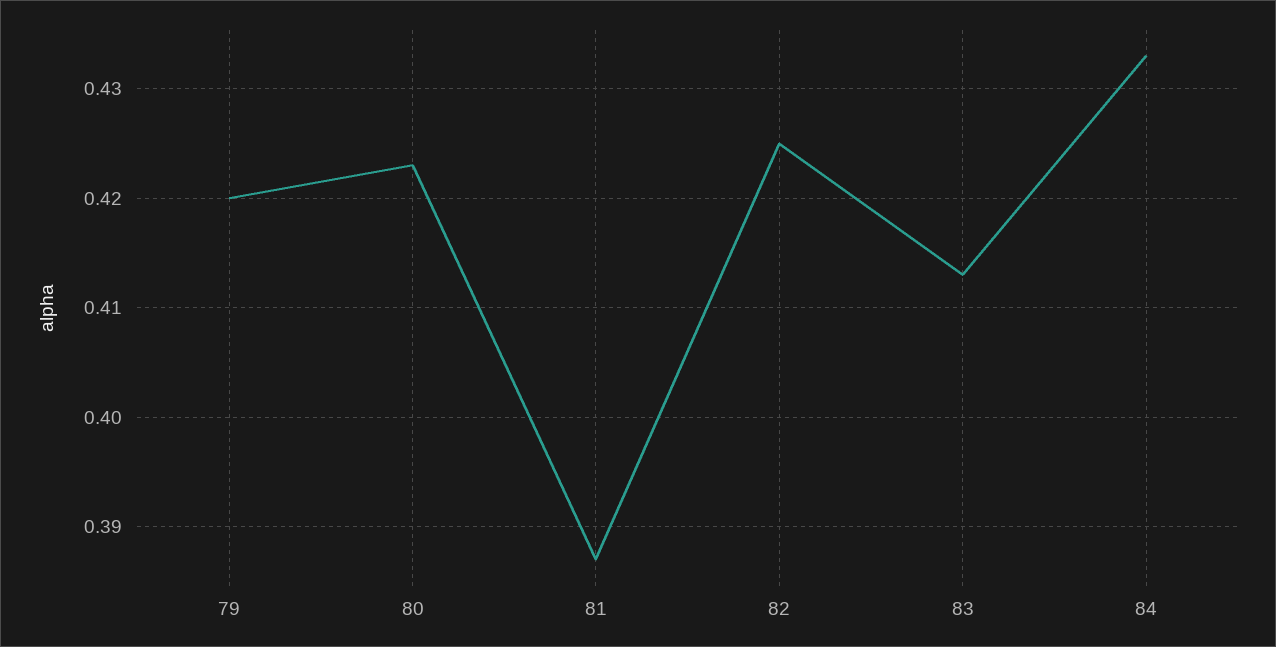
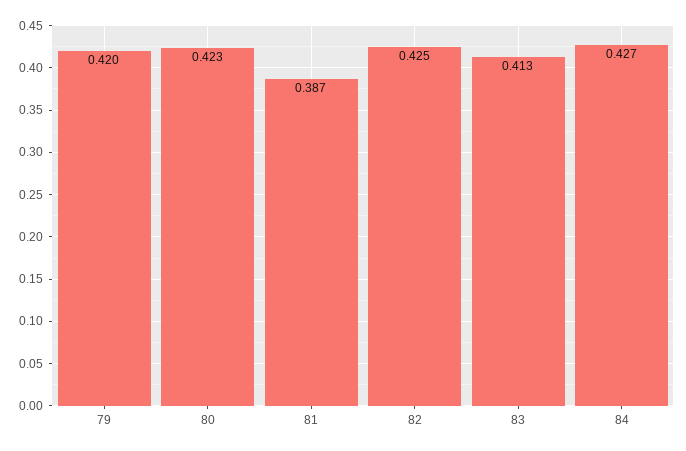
84: 0.433 -> 0.427

